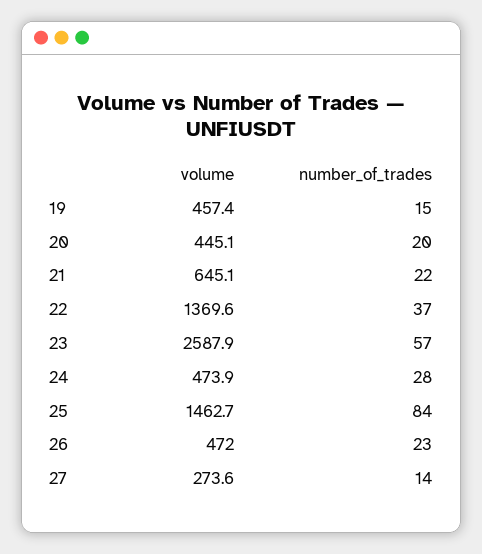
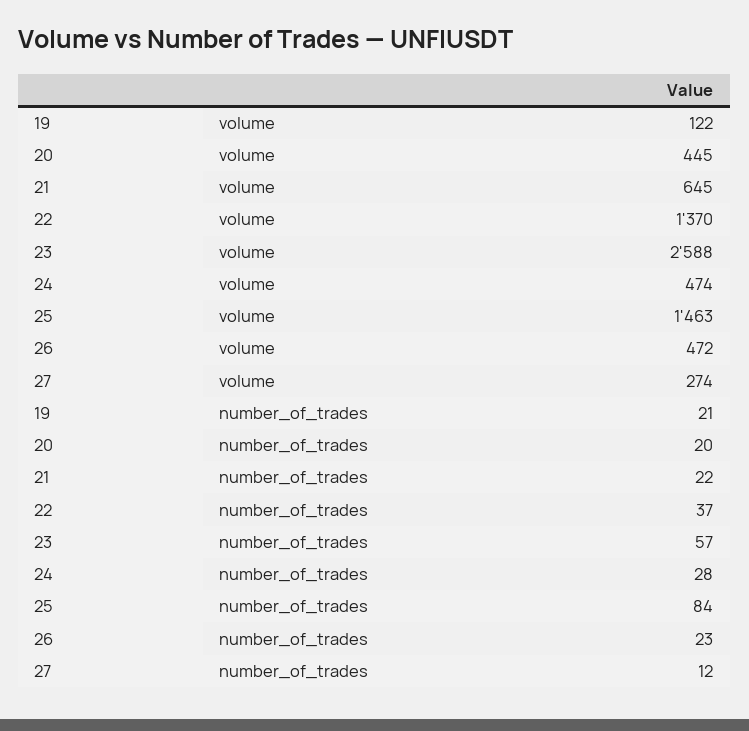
volume, 19: 457.4 -> 122
number_of_trades, 19: 15 -> 21
number_of_trades, 27: 14 -> 12

